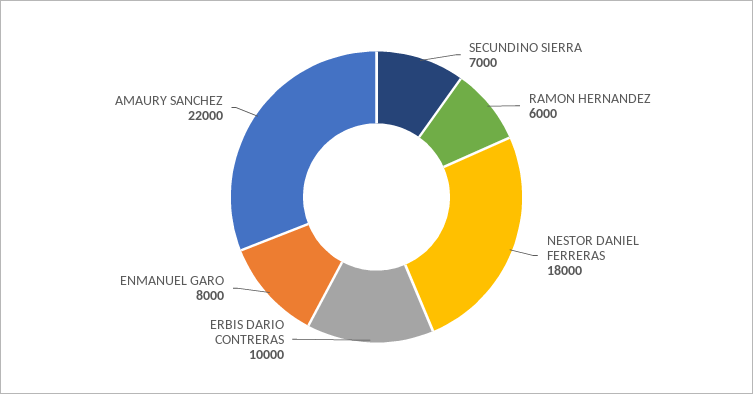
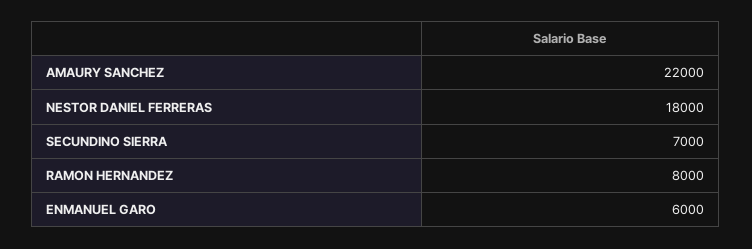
RAMON HERNANDEZ: 6000 -> 8000
ERBIS DARIO CONTRERAS: 10000 -> none
ENMANUEL GARO: 8000 -> 6000

